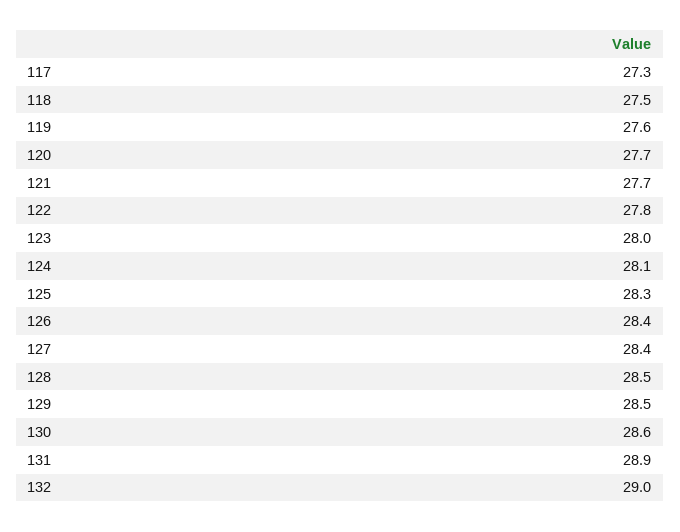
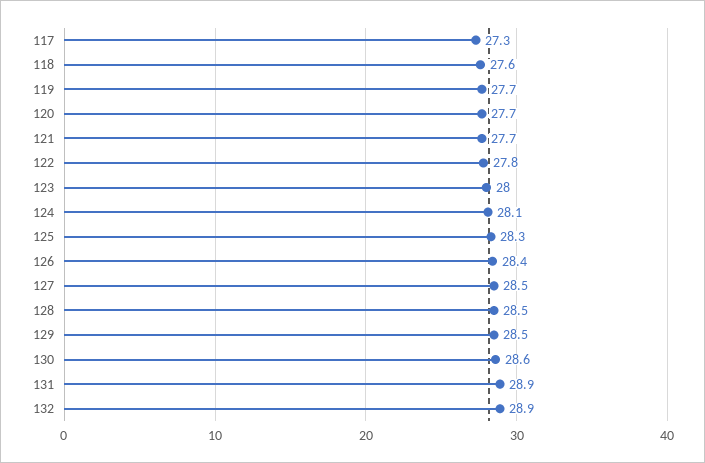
118: 27.5 -> 27.6
119: 27.6 -> 27.7
127: 28.4 -> 28.5
132: 29 -> 28.9

